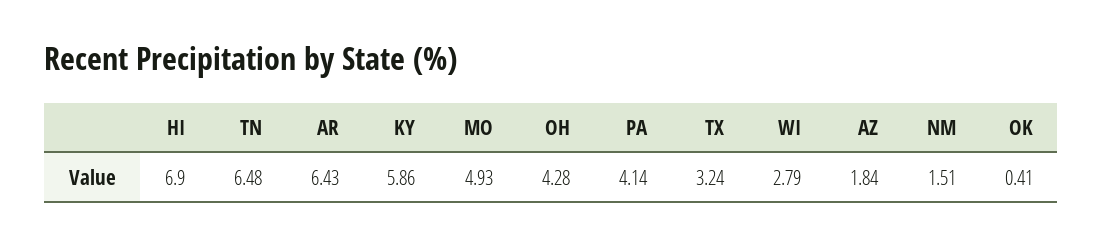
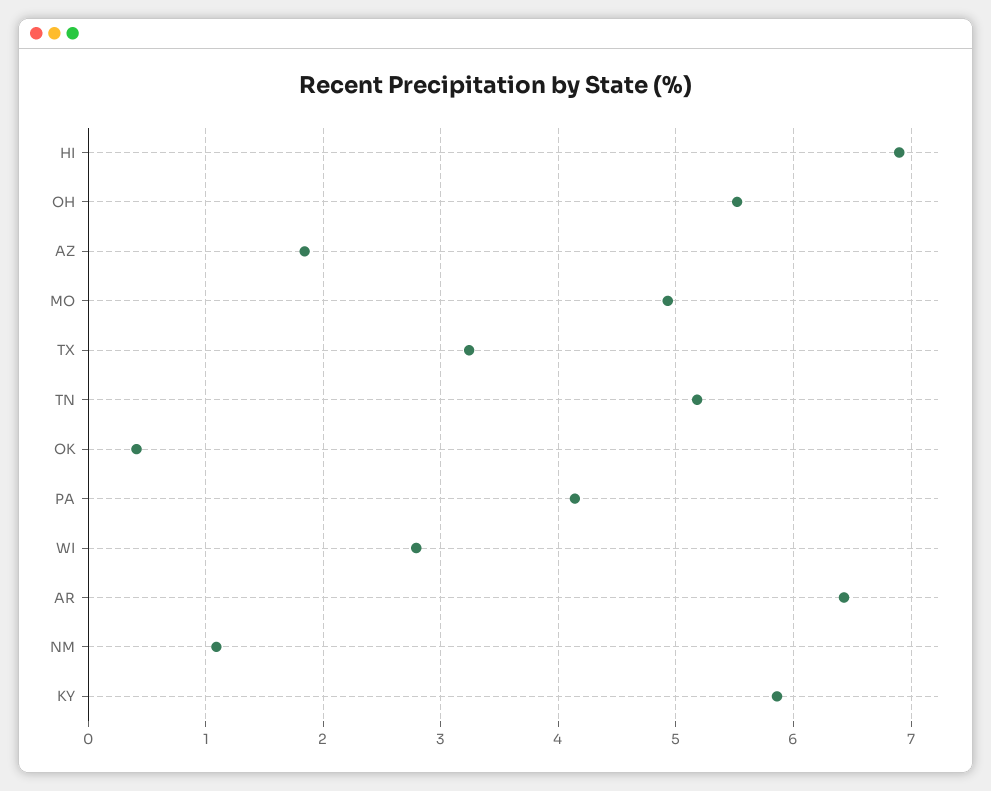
TN: 6.48 -> 5.2
OH: 4.28 -> 5.5
NM: 1.51 -> 1.1

